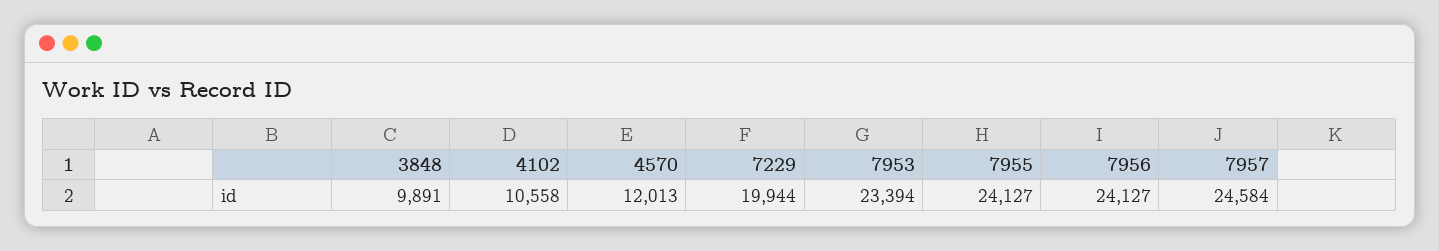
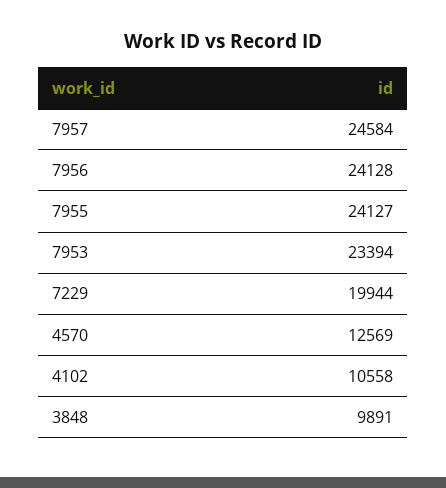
4570: 12013 -> 12569
7956: 24127 -> 24128

